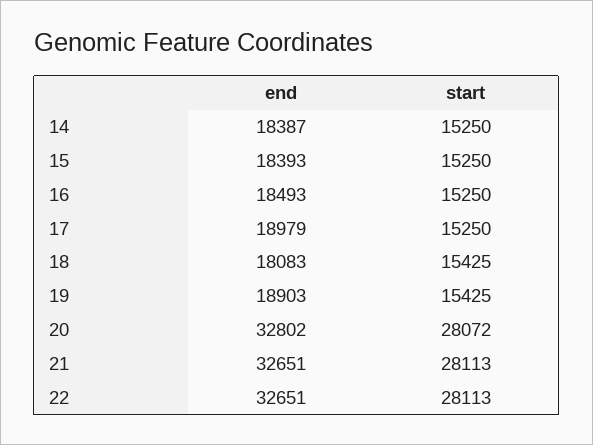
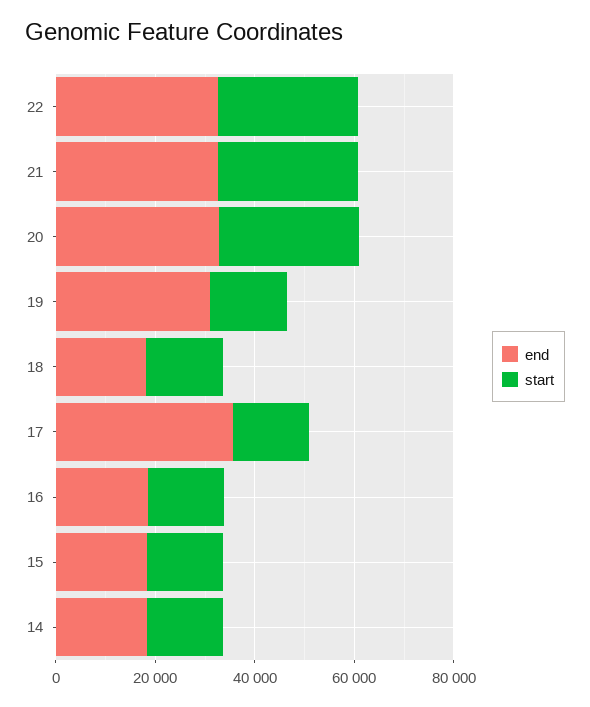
end, 17: 18979 -> 35000
end, 19: 18903 -> 30000

